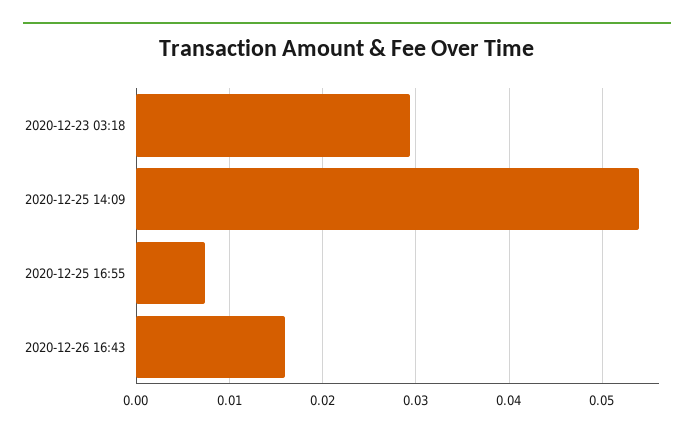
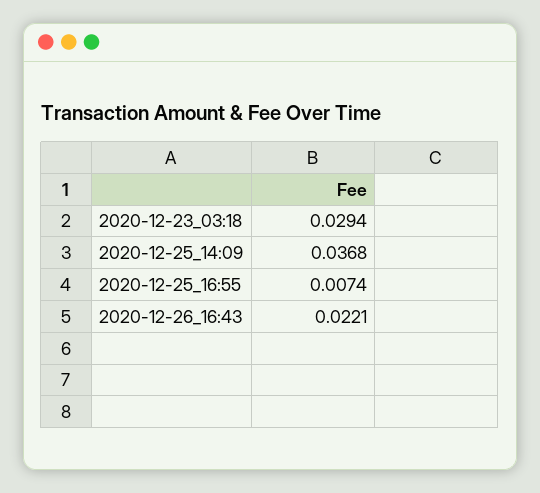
2020-12-25 14:09: 0.054 -> 0.0368
2020-12-26 16:43: 0.016 -> 0.0221

